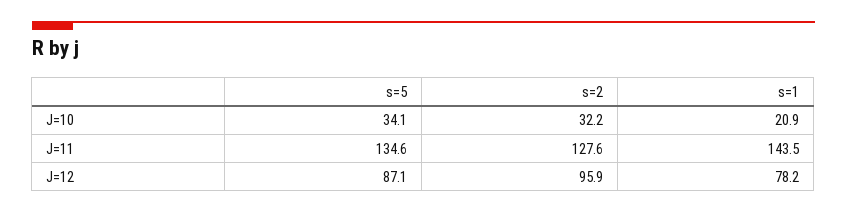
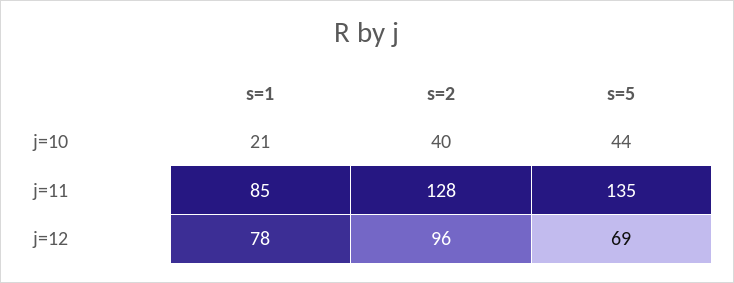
s=5, J=10: 34.1 -> 44
s=2, J=10: 32.2 -> 40
s=1, J=11: 143.5 -> 85
s=5, J=12: 87.1 -> 69

